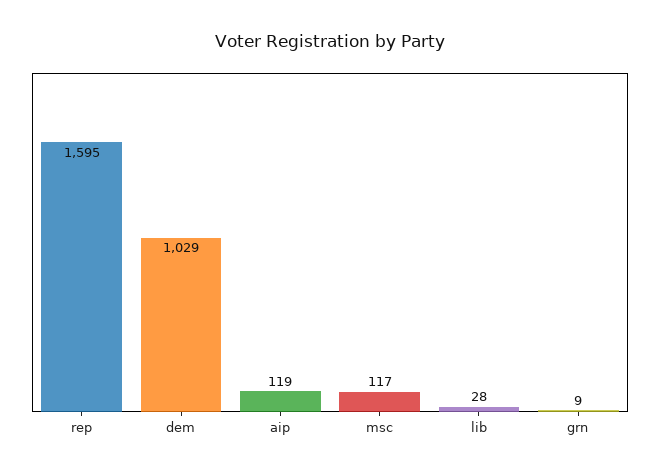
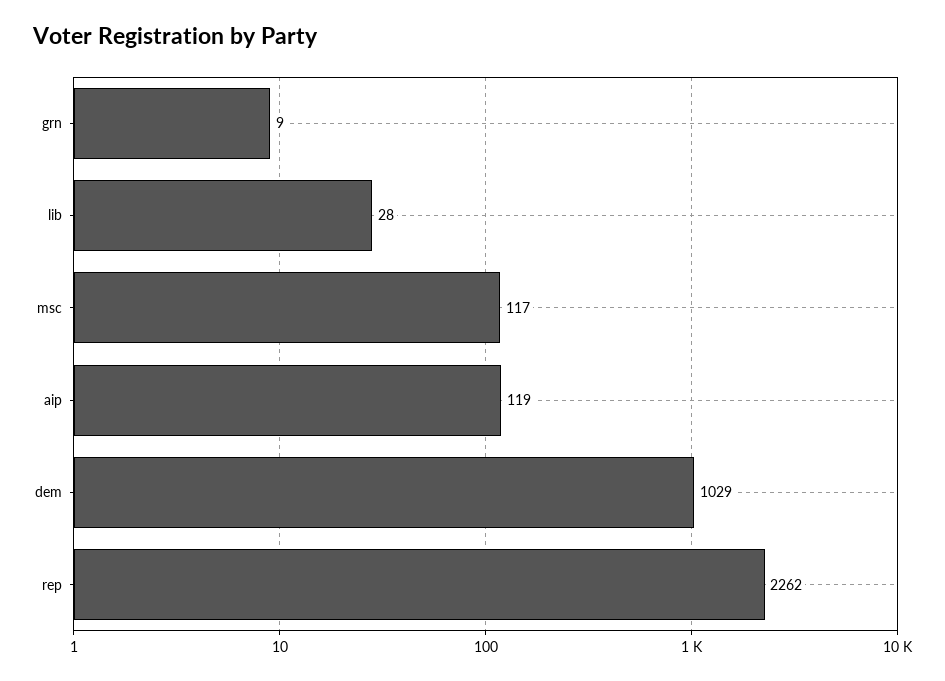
rep: 1595 -> 2262

